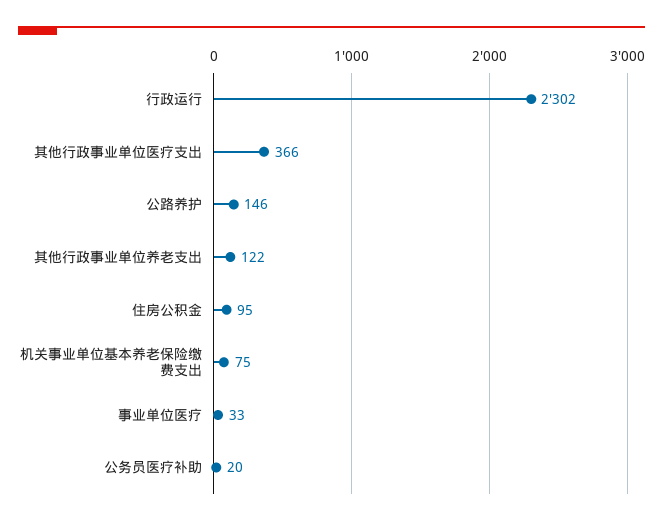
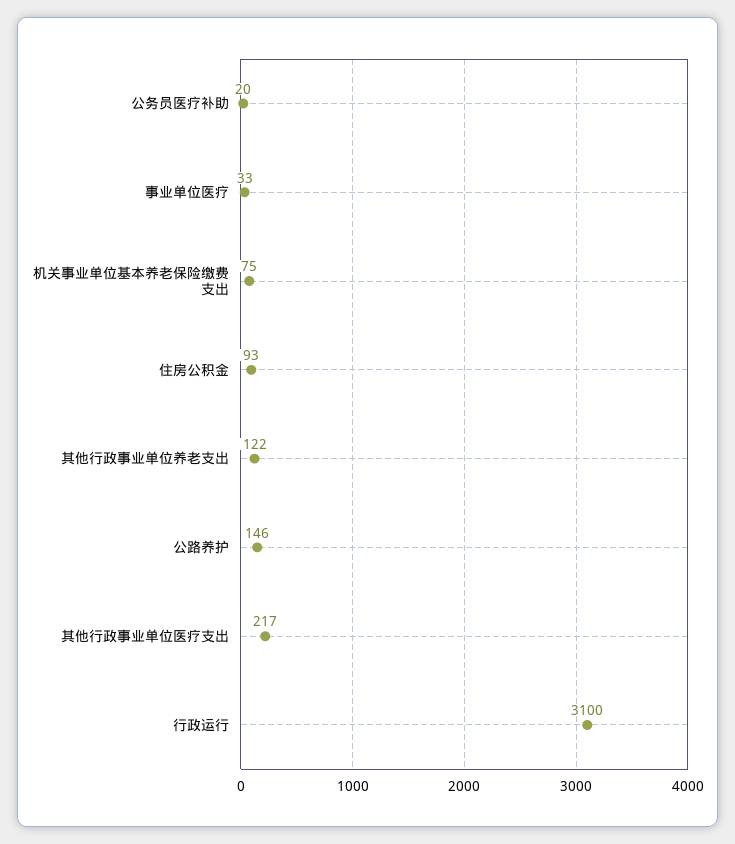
行政运行: 2302 -> 3100
其他行政事业单位医疗支出: 366 -> 217
住房公积金: 95 -> 93

